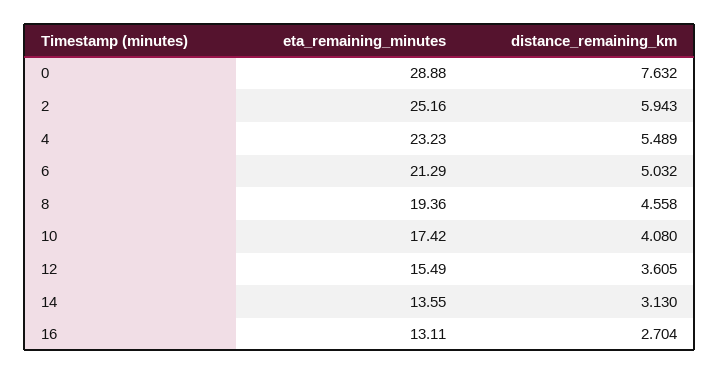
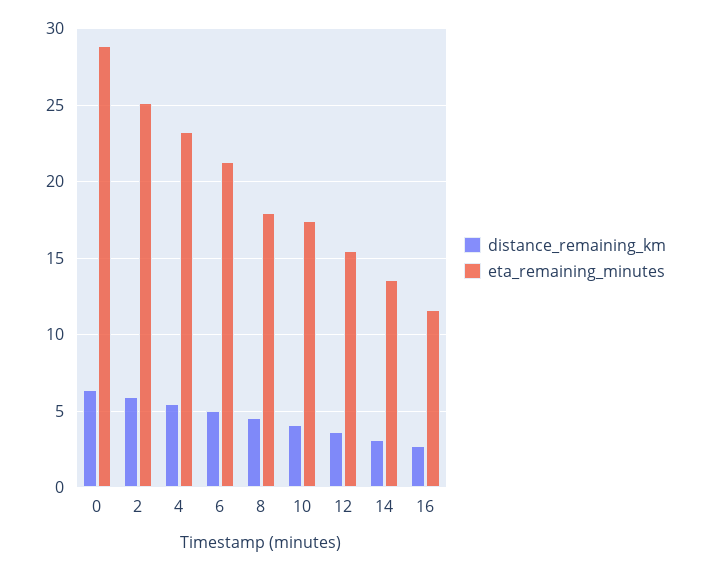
distance_remaining_km, 0: 7.632 -> 6.5
eta_remaining_minutes, 8: 19.36 -> 18
eta_remaining_minutes, 16: 13.11 -> 11.5

